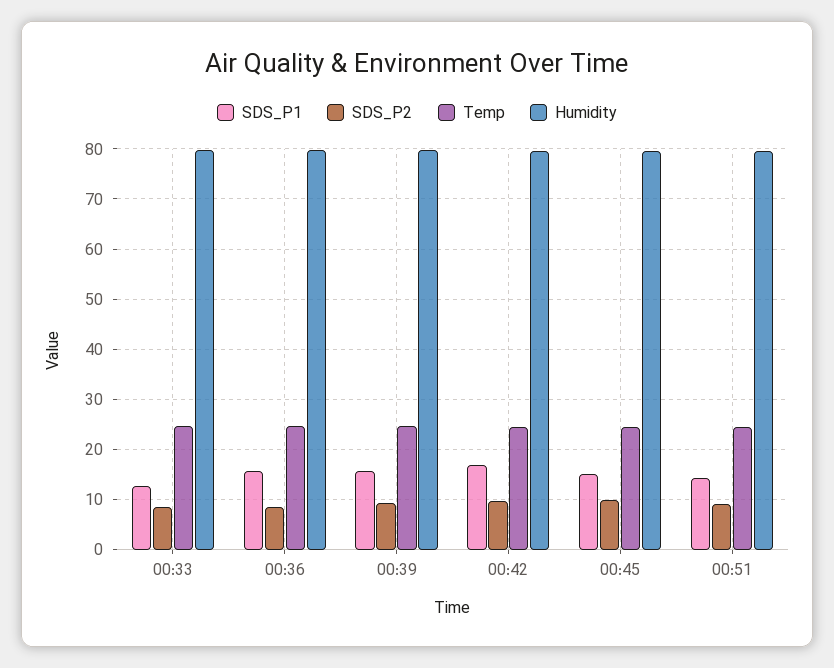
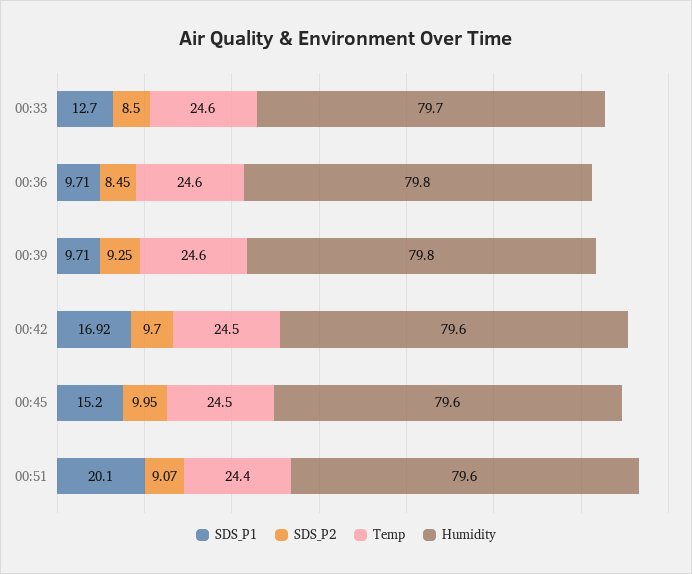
SDS_P1, 00:36: 16 -> 9.71
SDS_P1, 00:39: 16 -> 9.71
SDS_P1, 00:51: 14 -> 20.1

